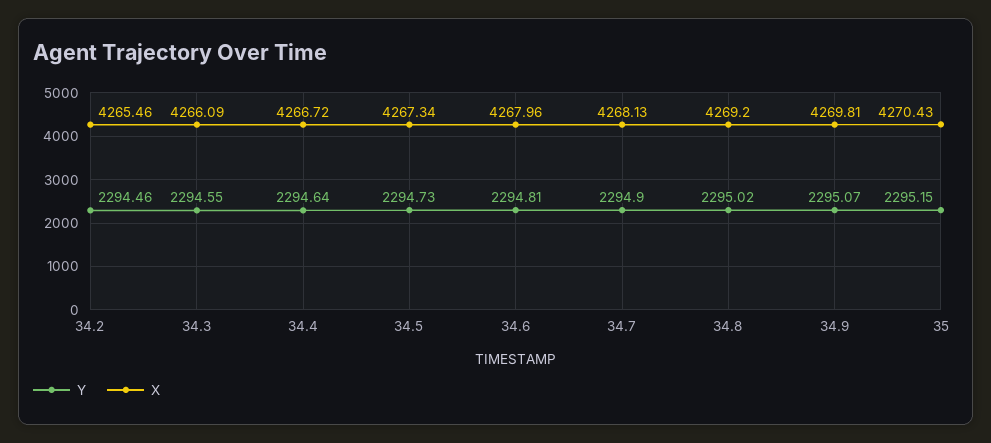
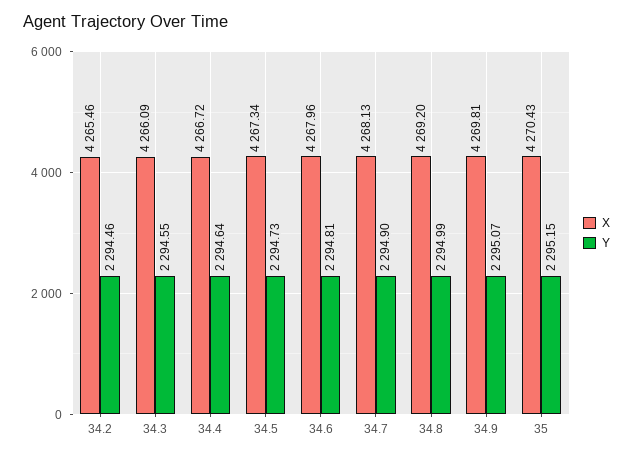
Y, 34.8: 2295.02 -> 2294.99

